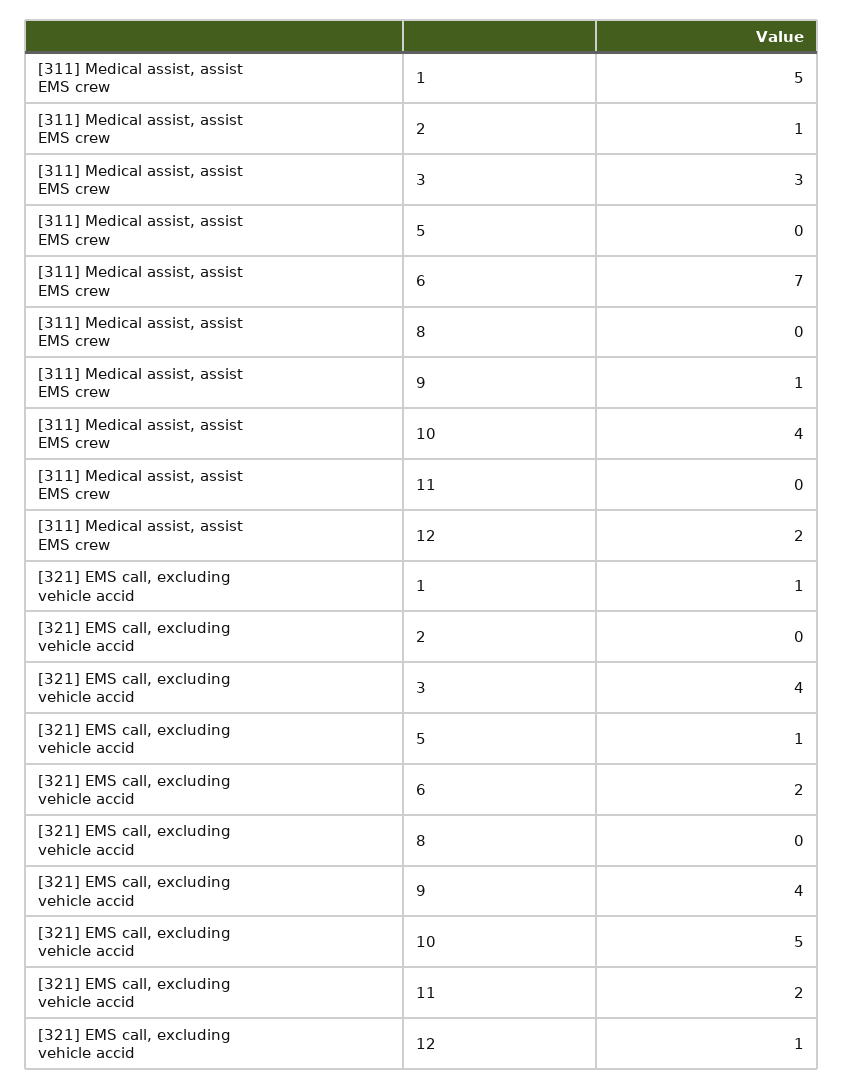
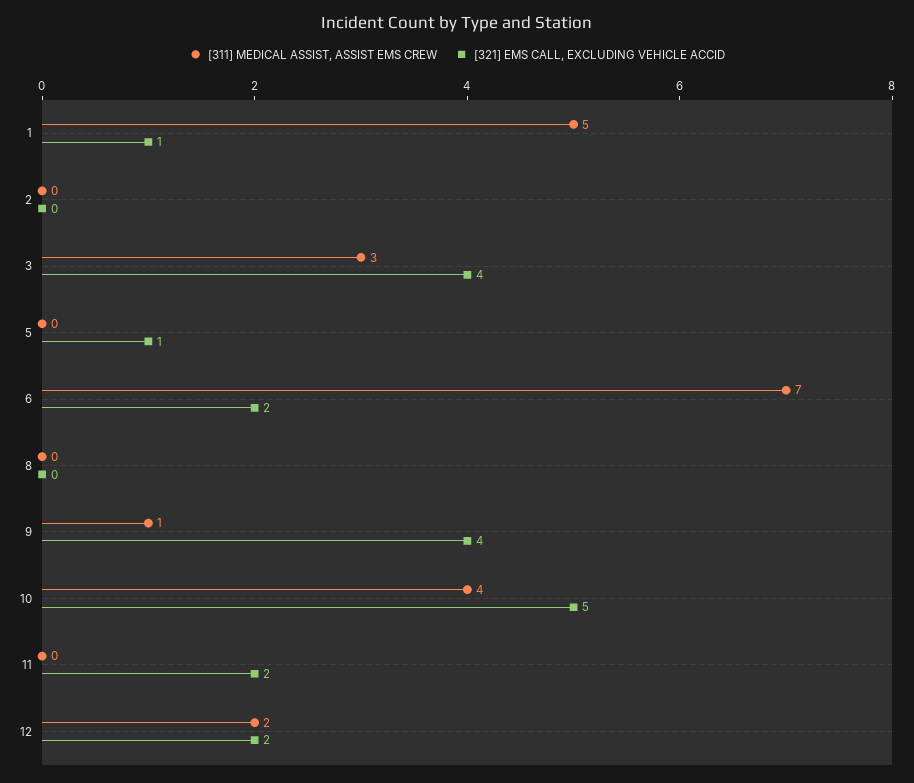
[311] Medical assist, assist EMS crew, 2: 1 -> 0
[321] EMS call, excluding vehicle accid, 12: 1 -> 2

